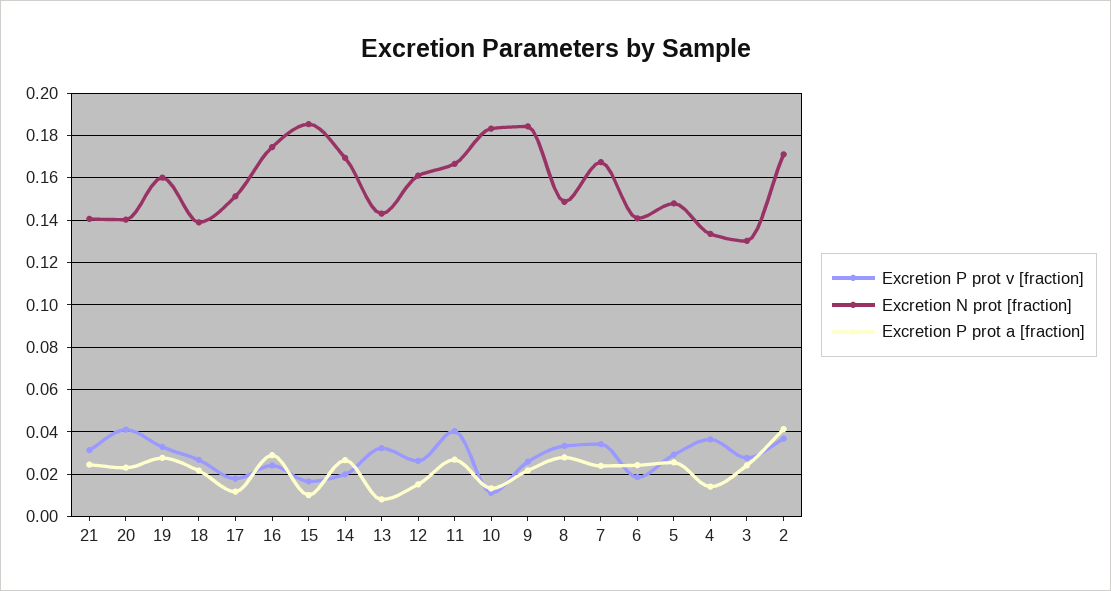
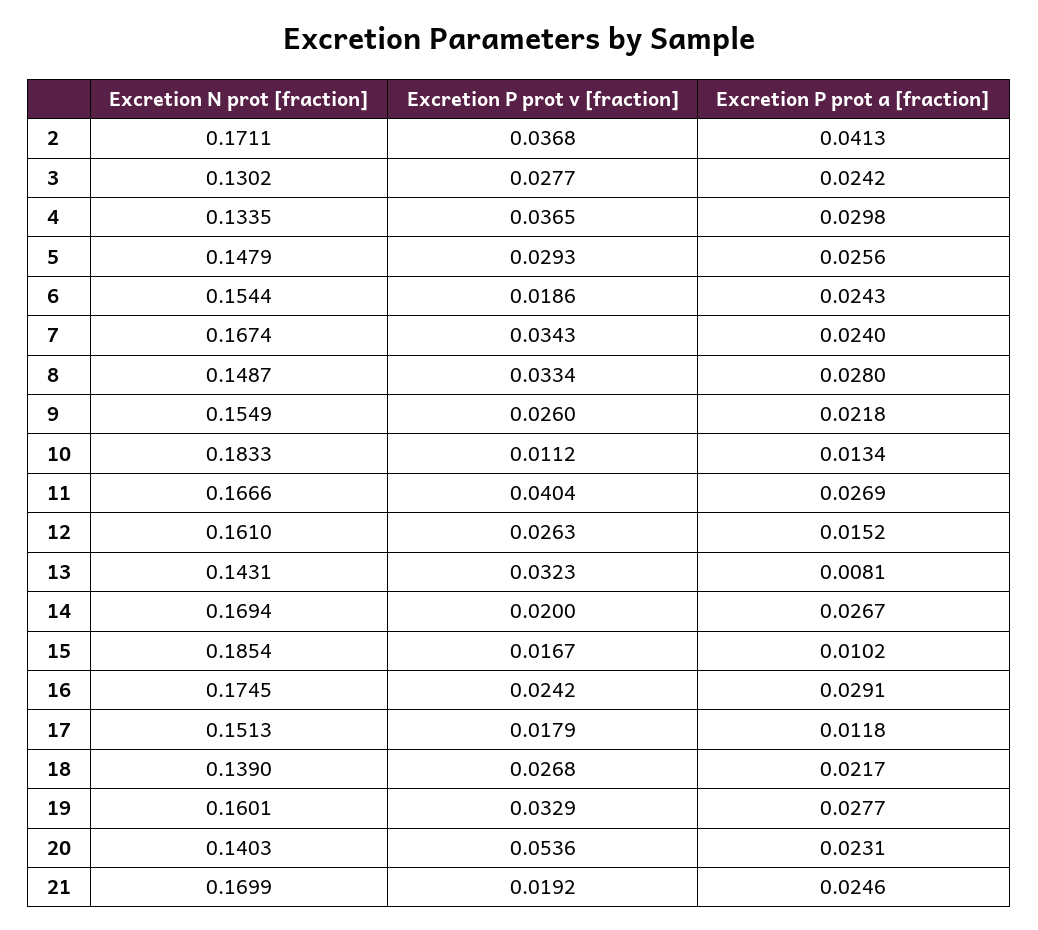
Excretion P prot v [fraction], 21: 0.03 -> 0.0192
Excretion N prot [fraction], 21: 0.14 -> 0.1699
Excretion P prot v [fraction], 20: 0.04 -> 0.0536
Excretion N prot [fraction], 9: 0.185 -> 0.1549
Excretion N prot [fraction], 6: 0.14 -> 0.1544
Excretion P prot a [fraction], 4: 0.015 -> 0.0298

